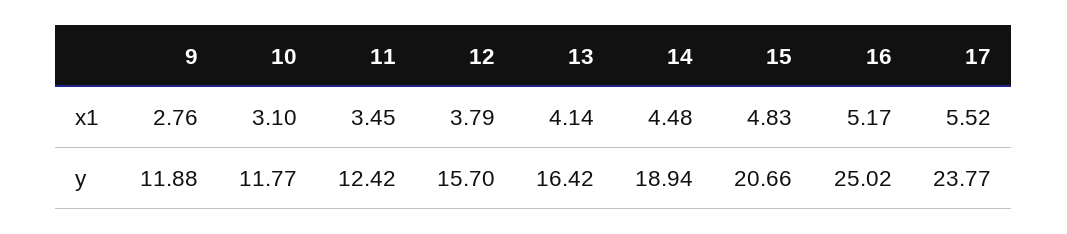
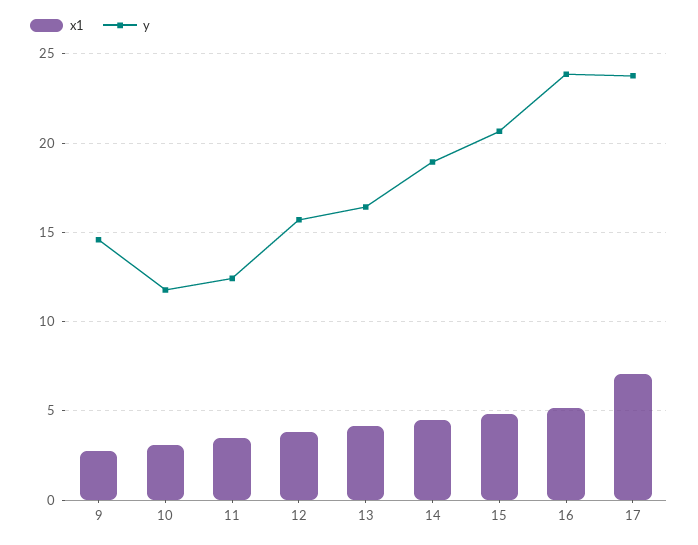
x1, 17: 5.52 -> 7
y, 9: 11.88 -> 14.5
y, 16: 25.02 -> 24

